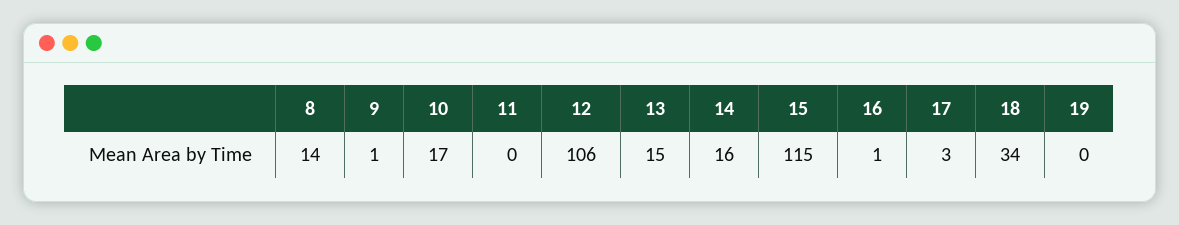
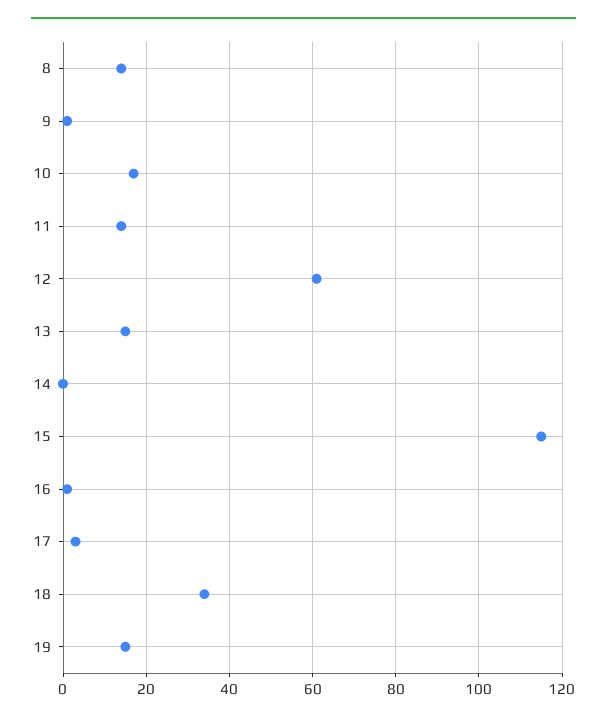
11: 0 -> 15
12: 106 -> 60
14: 16 -> 0
19: 0 -> 15

